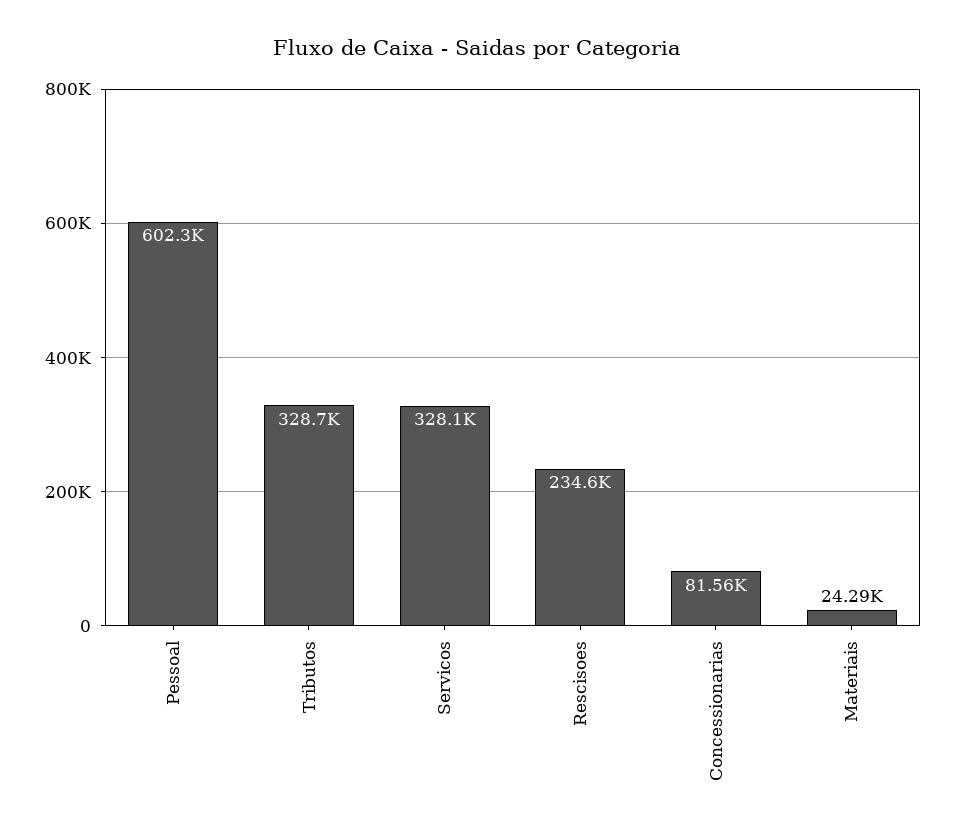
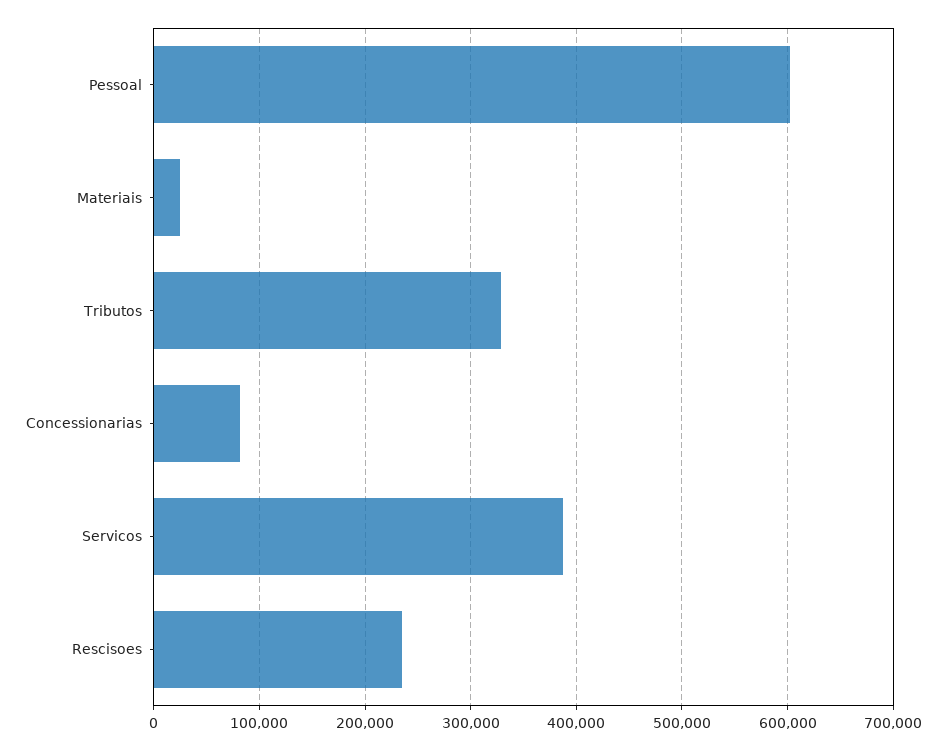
Servicos: 328100 -> 390000

